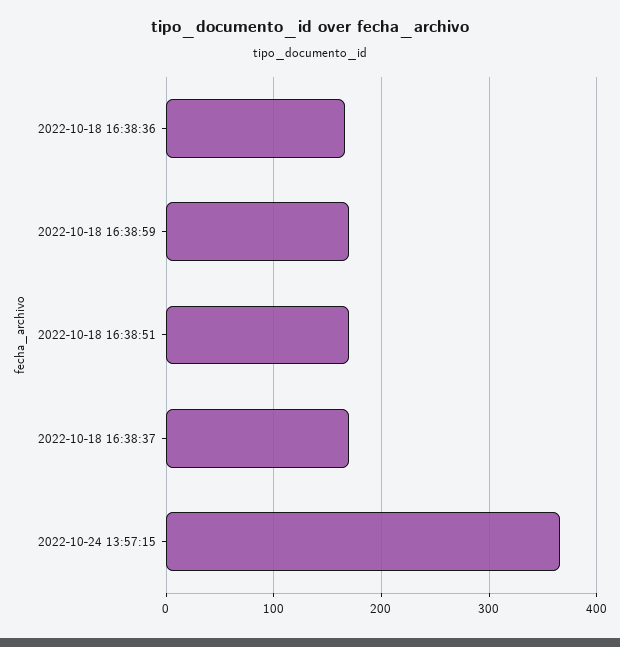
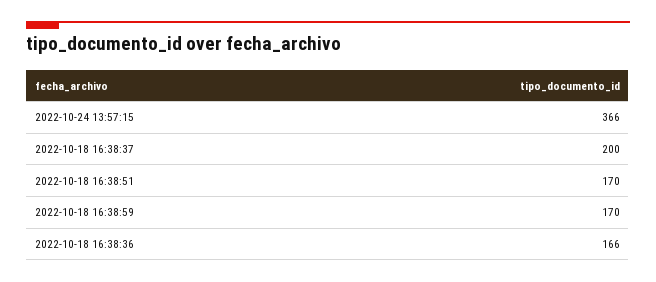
2022-10-18 16:38:37: 170 -> 200

